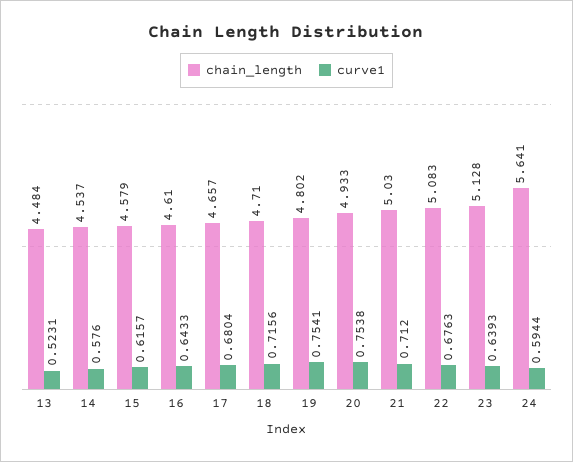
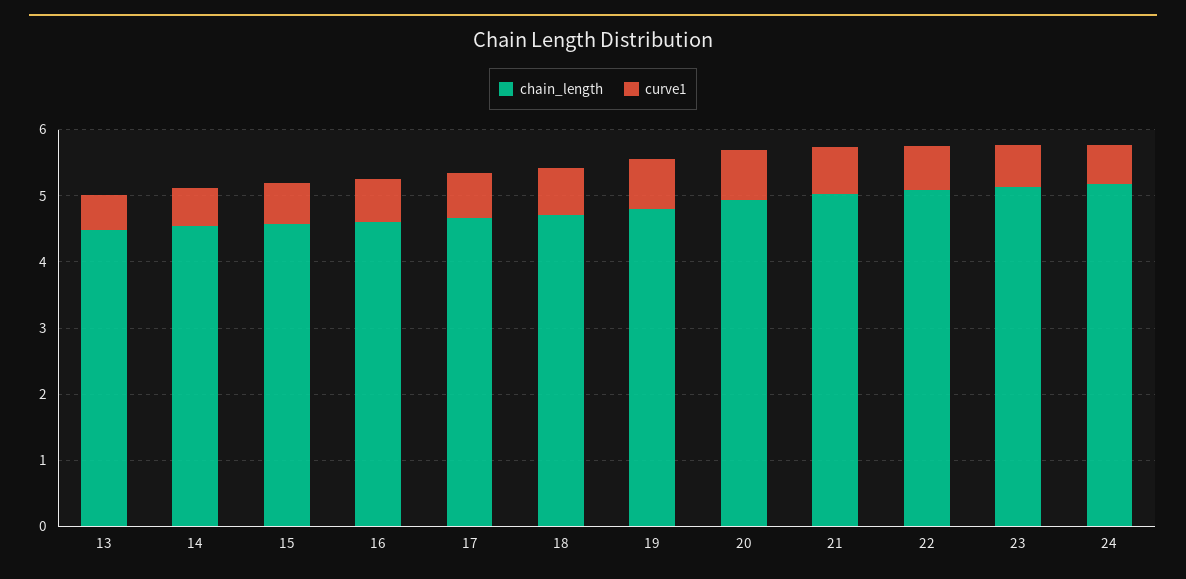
chain_length, 24: 5.641 -> 5.2

